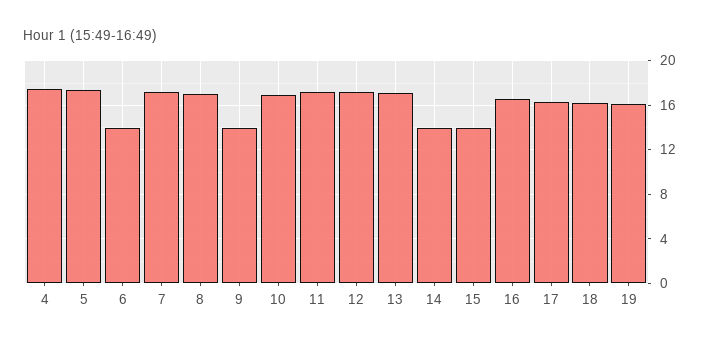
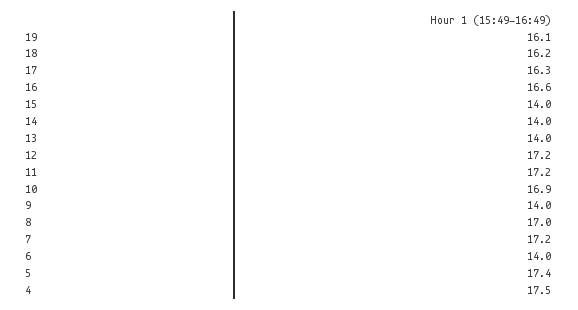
13: 17 -> 14

